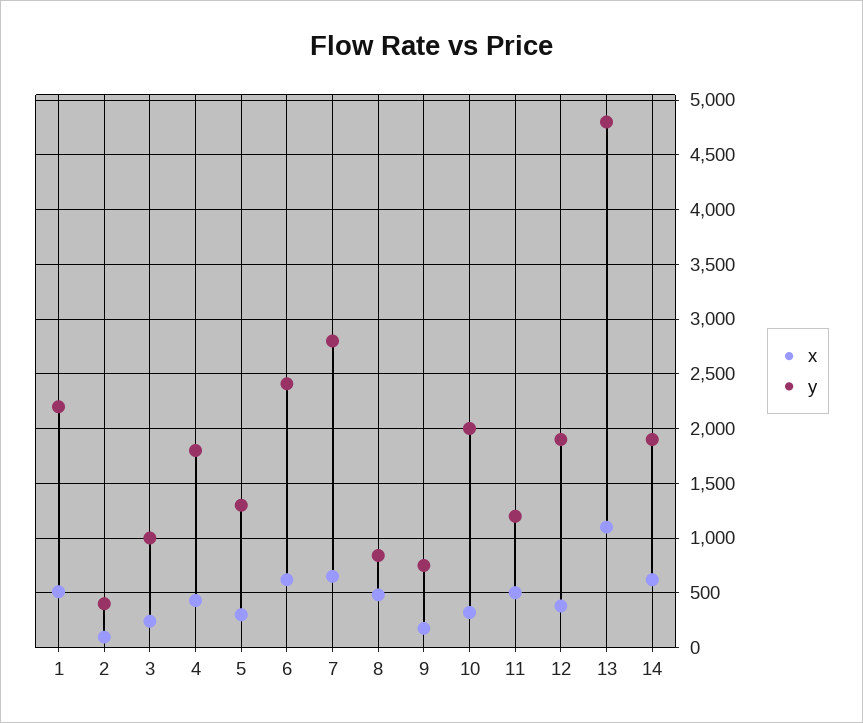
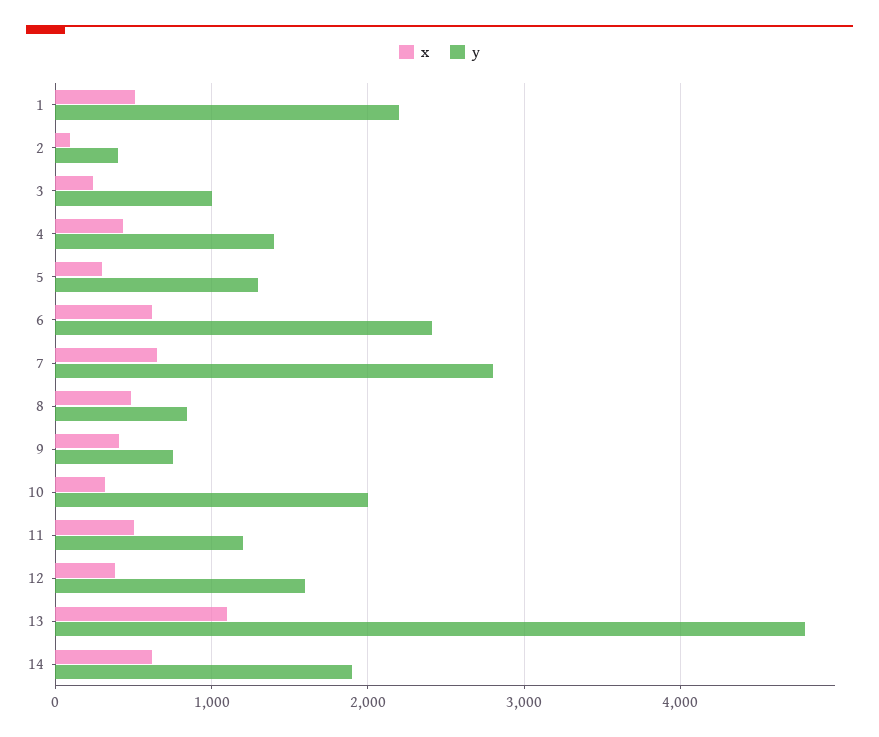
y, 4: 1800 -> 1400
x, 9: 200 -> 400
y, 12: 1900 -> 1600

